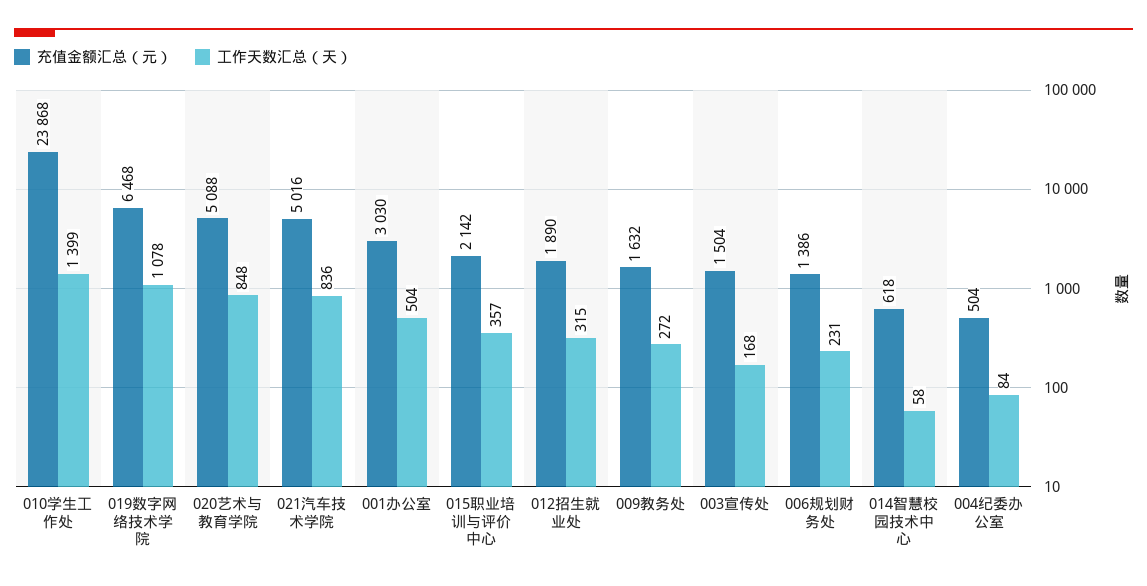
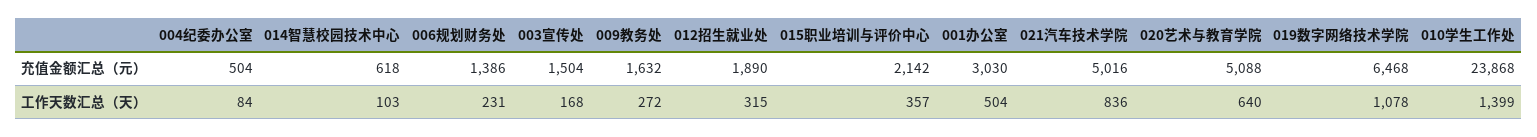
工作天数汇总（天）, 020艺术与教育学院: 848 -> 640
工作天数汇总（天）, 014智慧校园技术中心: 58 -> 103

